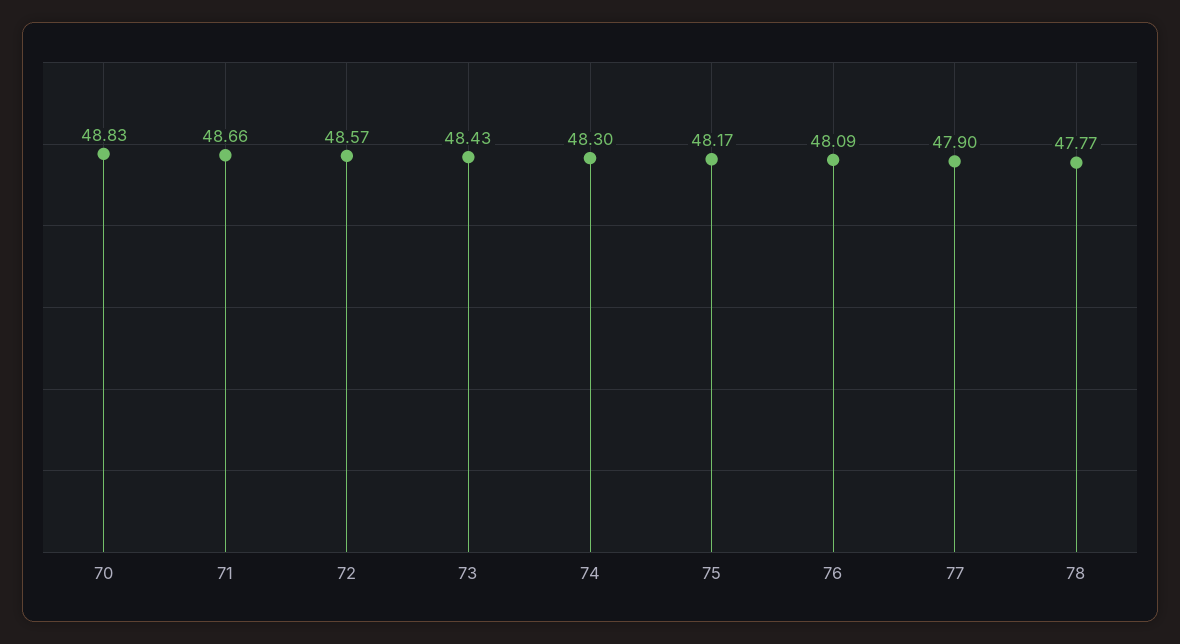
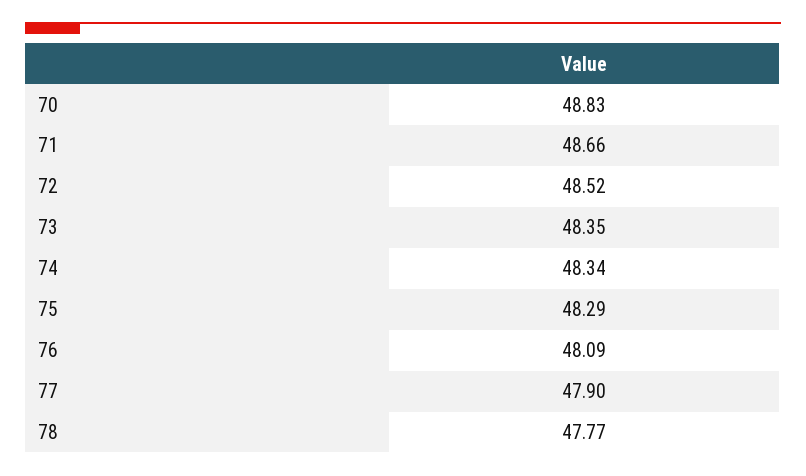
72: 48.57 -> 48.52
73: 48.43 -> 48.35
74: 48.3 -> 48.34
75: 48.17 -> 48.29

